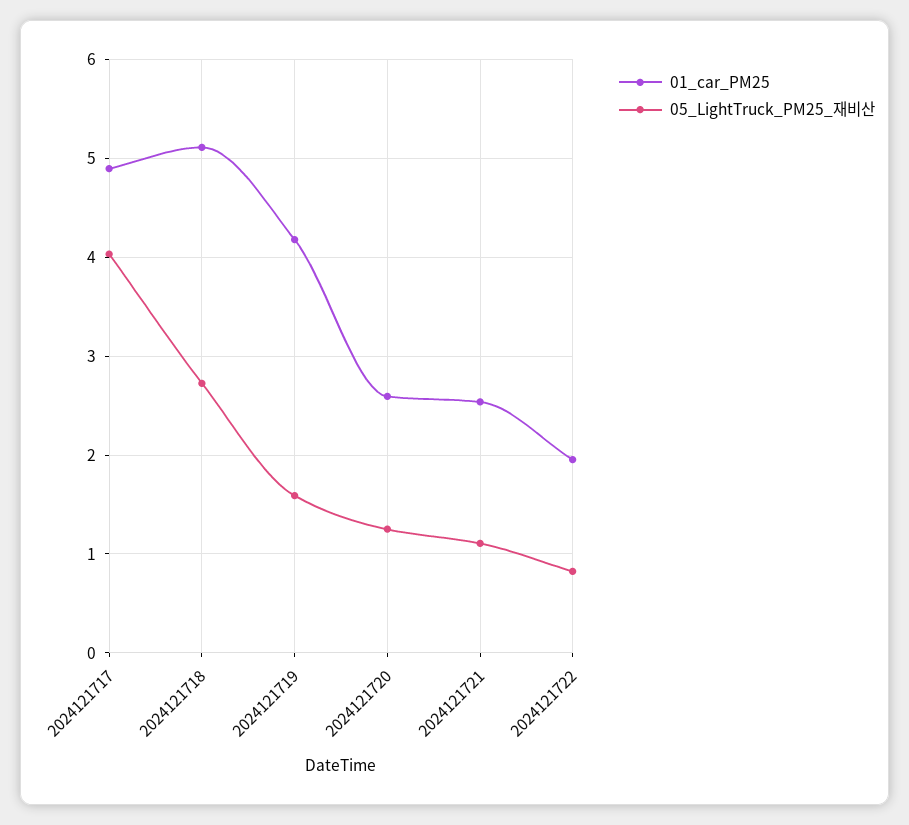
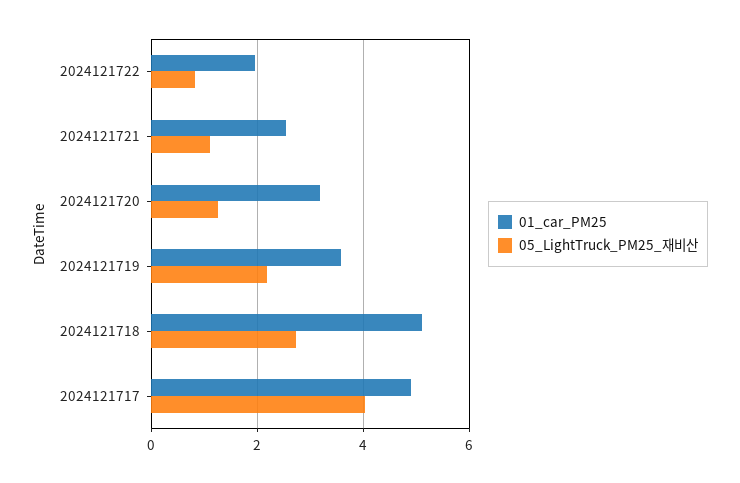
01_car_PM25, 2024121719: 4.2 -> 3.6
05_LightTruck_PM25_재비산, 2024121719: 1.6 -> 2.2
01_car_PM25, 2024121720: 2.6 -> 3.2

